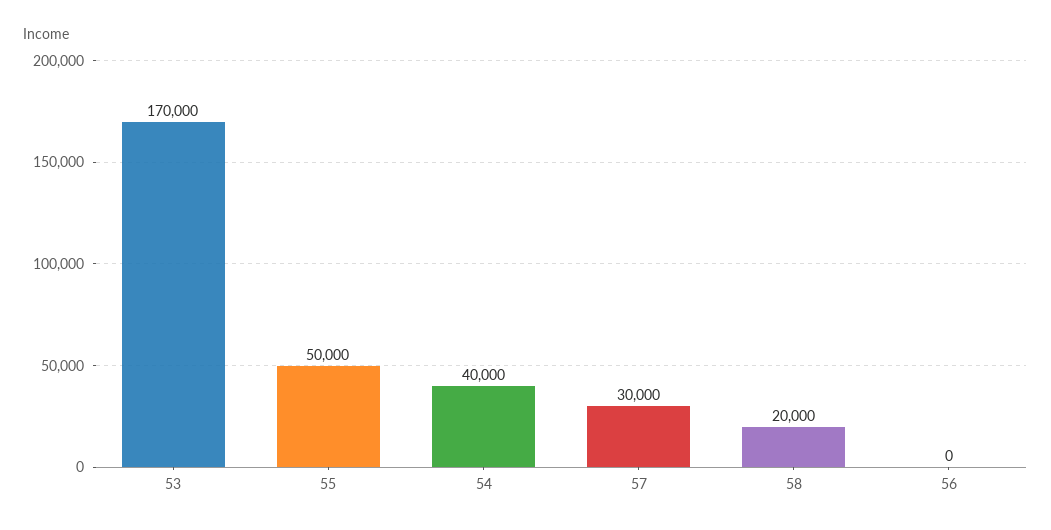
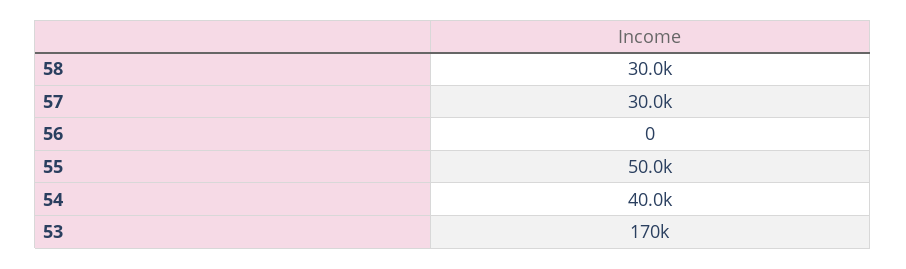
58: 20000 -> 30000

